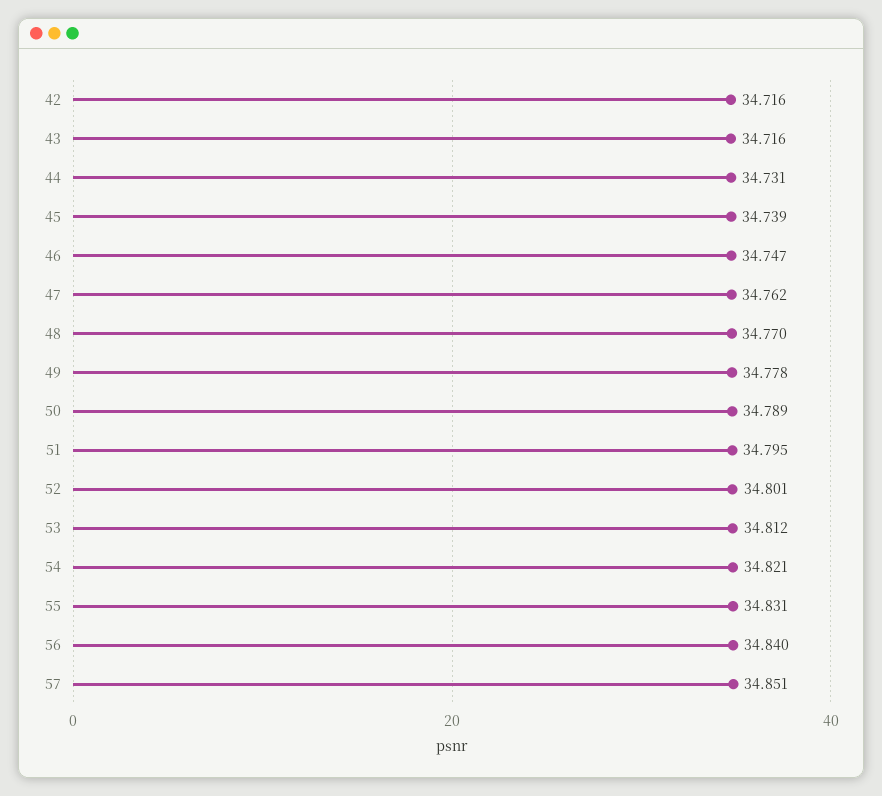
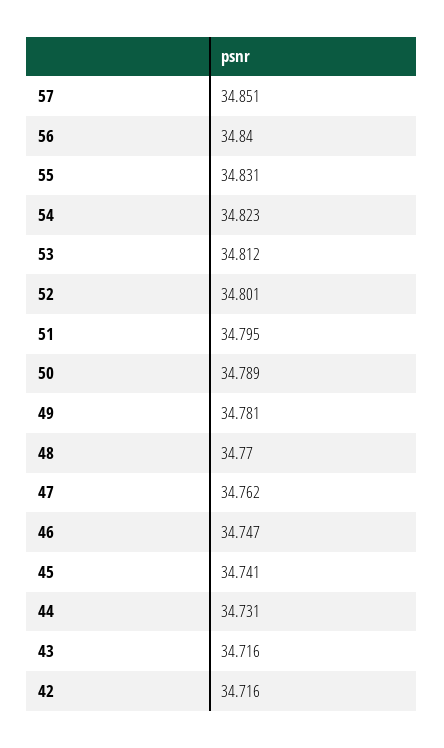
45: 34.739 -> 34.741
49: 34.778 -> 34.781
54: 34.821 -> 34.823

